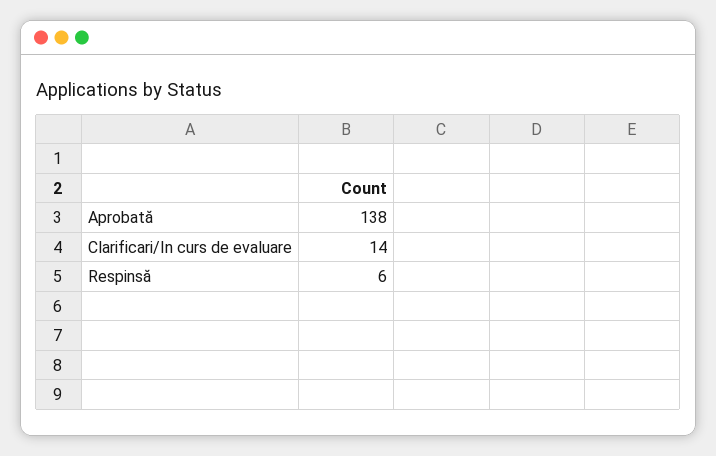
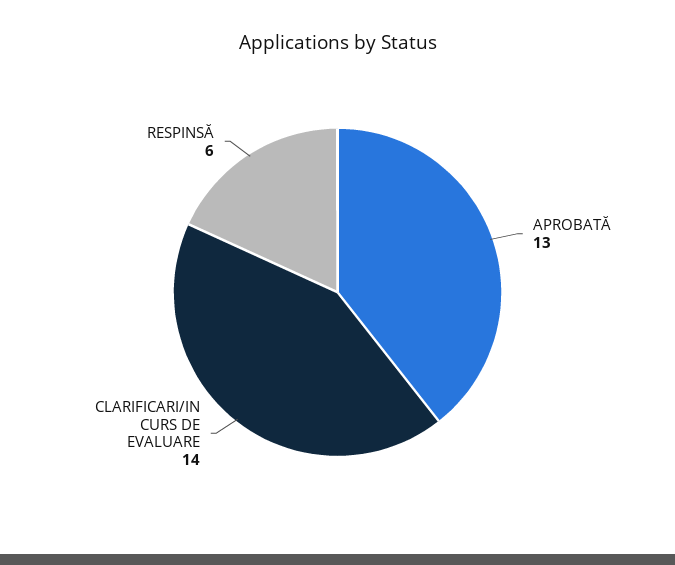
Aprobată: 138 -> 13

